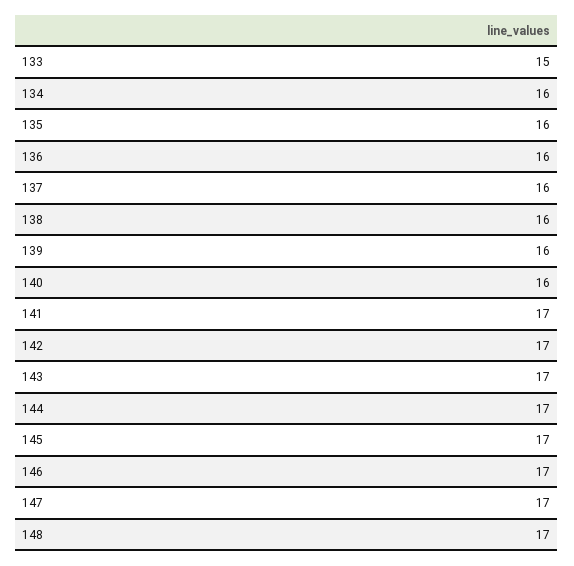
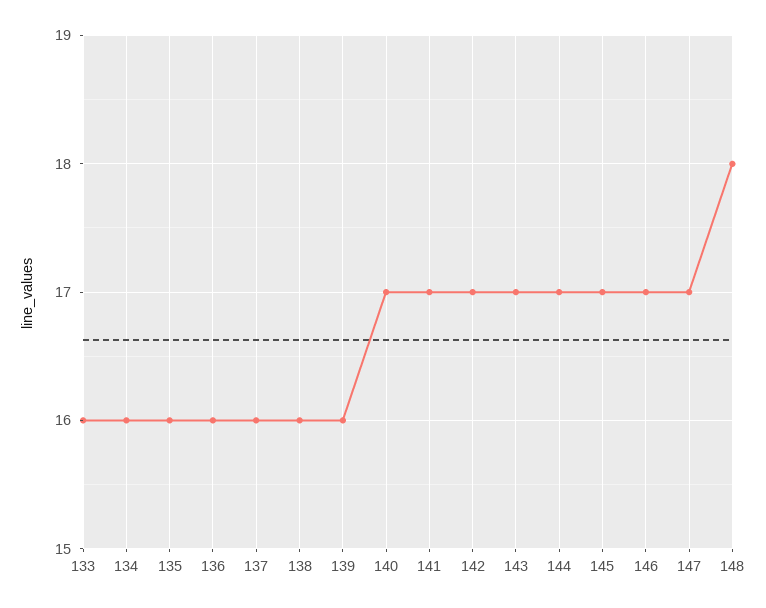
133: 15 -> 16
140: 16 -> 17
148: 17 -> 18

